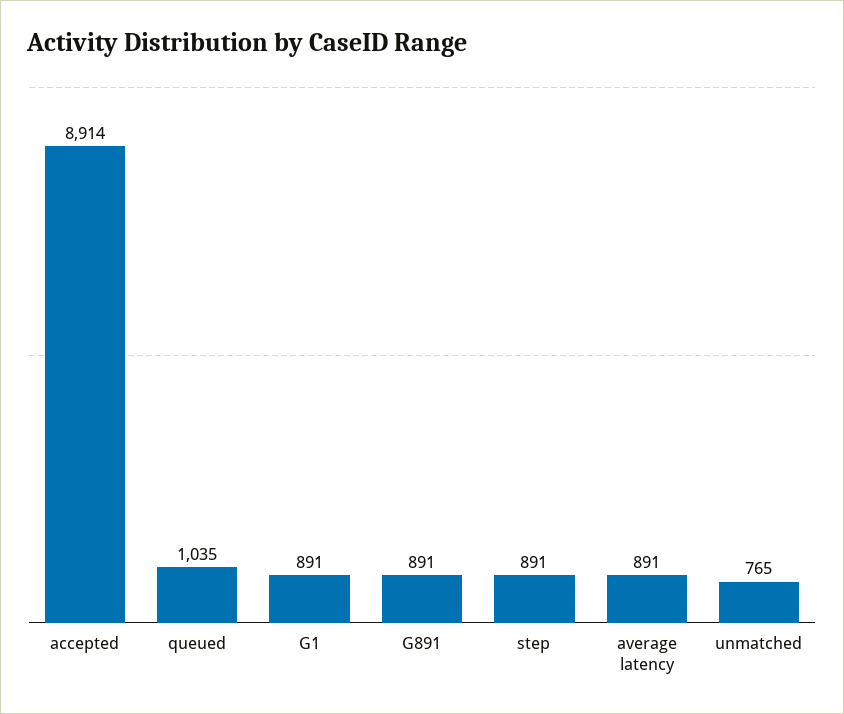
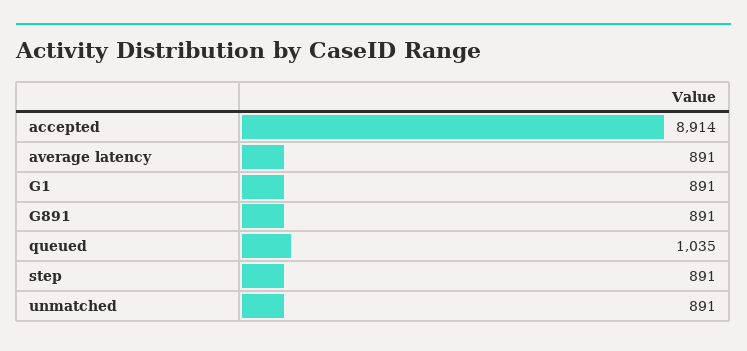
unmatched: 765 -> 891

